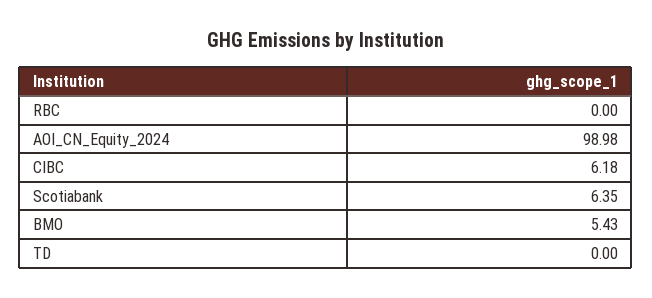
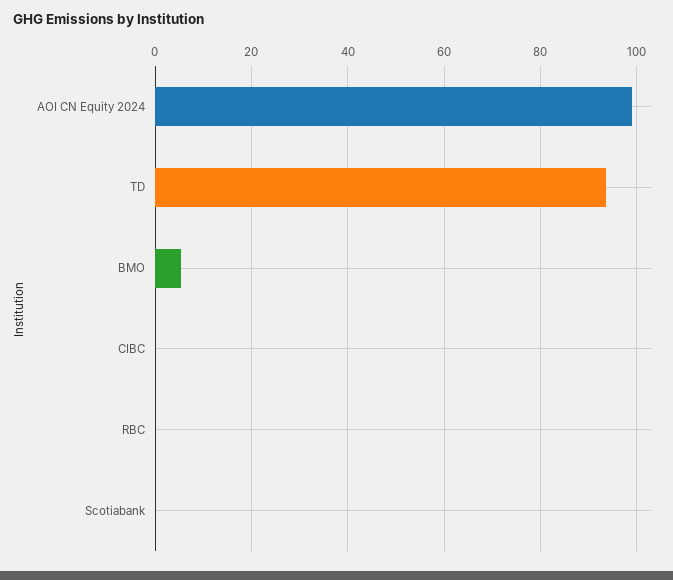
CIBC: 6.18 -> 0
Scotiabank: 6.35 -> 0
TD: 0 -> 94

